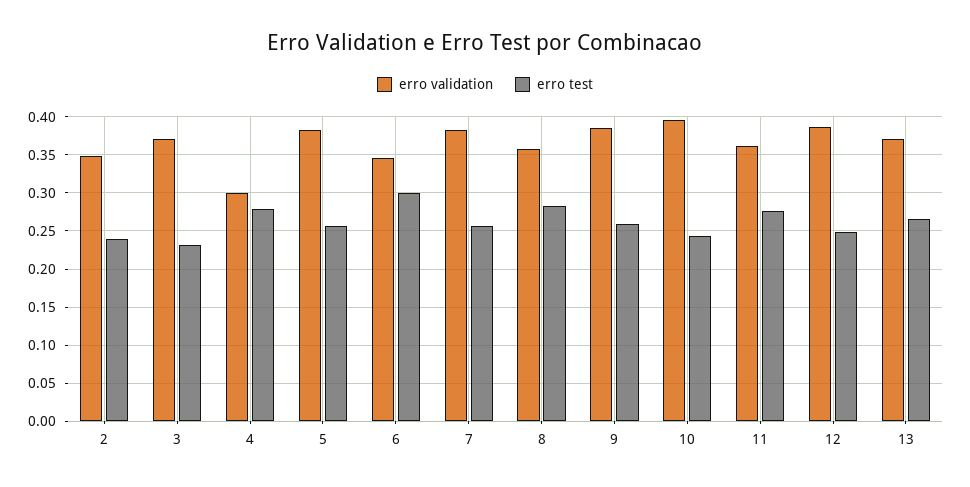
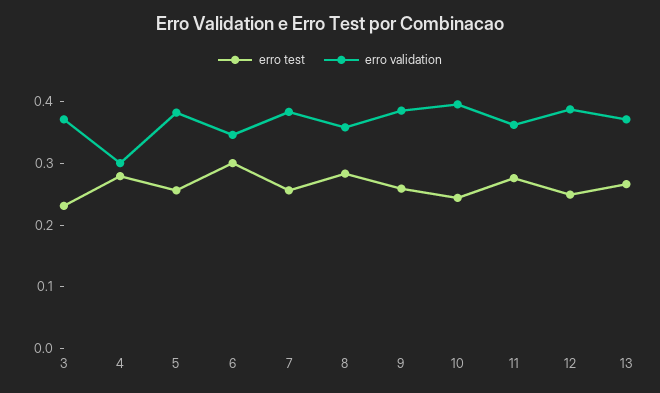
erro validation, 2: 0.35 -> none
erro test, 2: 0.24 -> none

